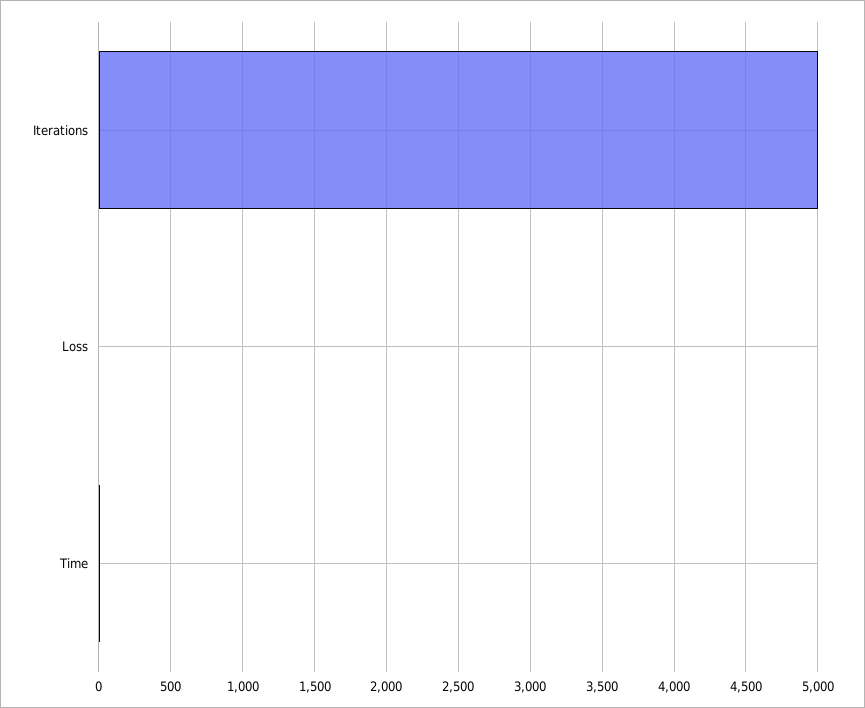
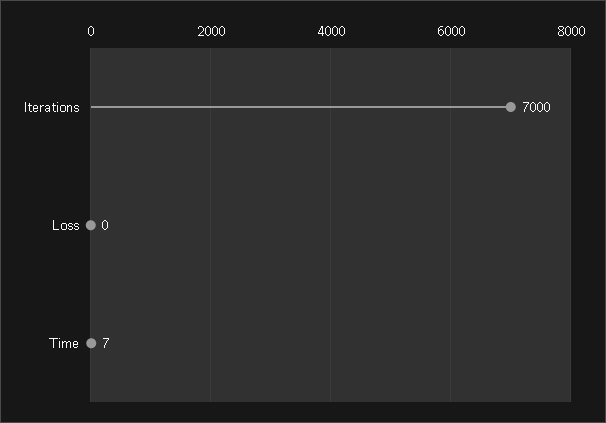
Iterations: 5000 -> 7000

